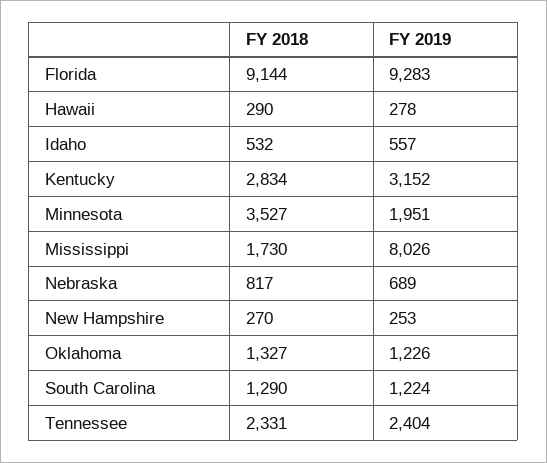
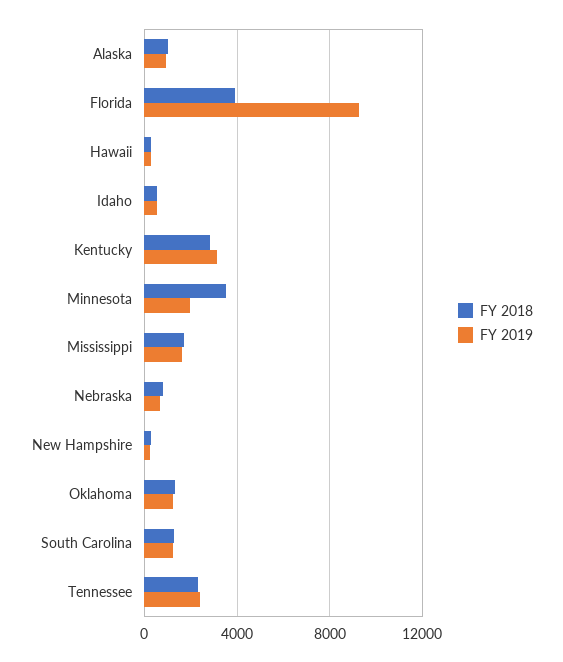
FY 2018, Florida: 9144 -> 4000
FY 2019, Mississippi: 8026 -> 1500
FY 2018, Alaska: none -> 1000
FY 2019, Alaska: none -> 1000

